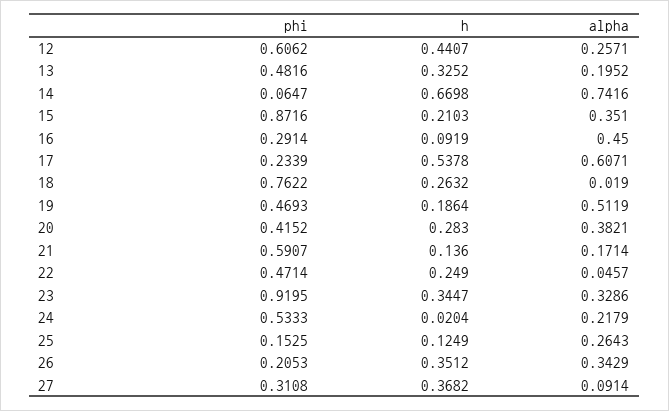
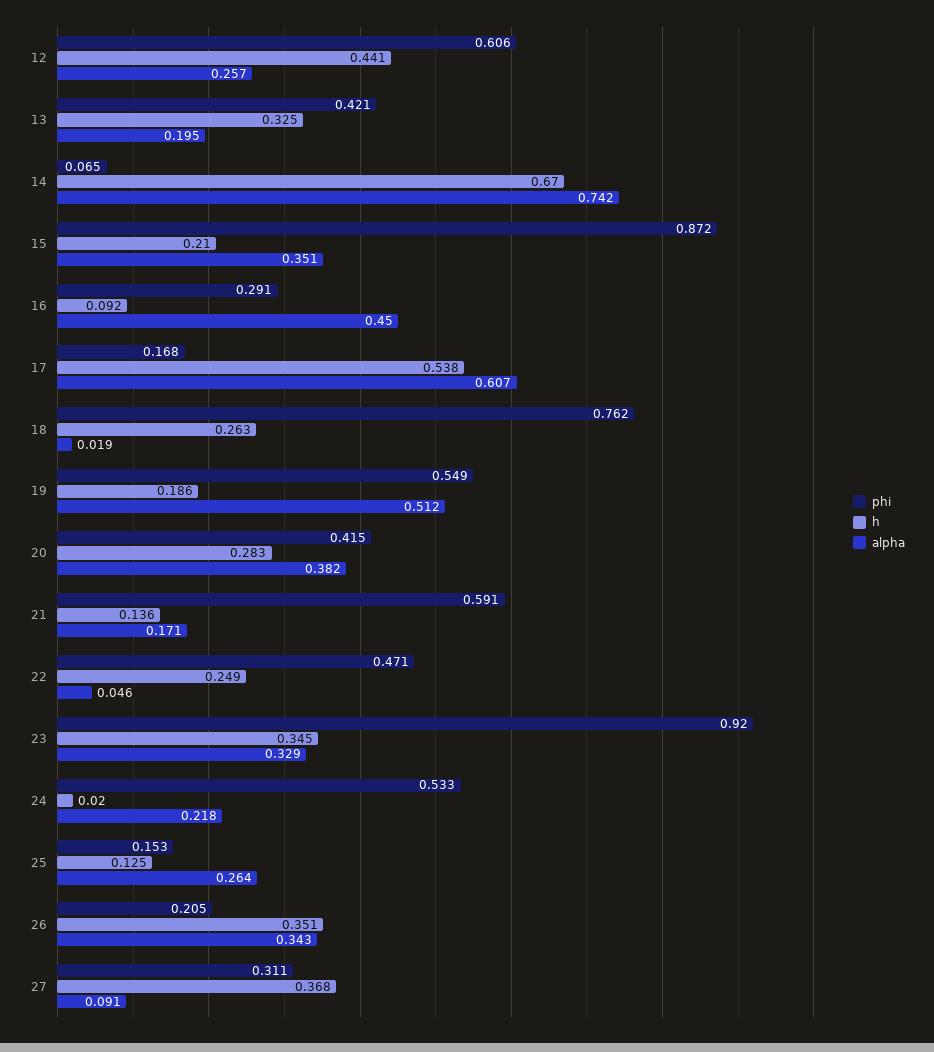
phi, 13: 0.4816 -> 0.421
phi, 17: 0.2339 -> 0.168
phi, 19: 0.4693 -> 0.549

